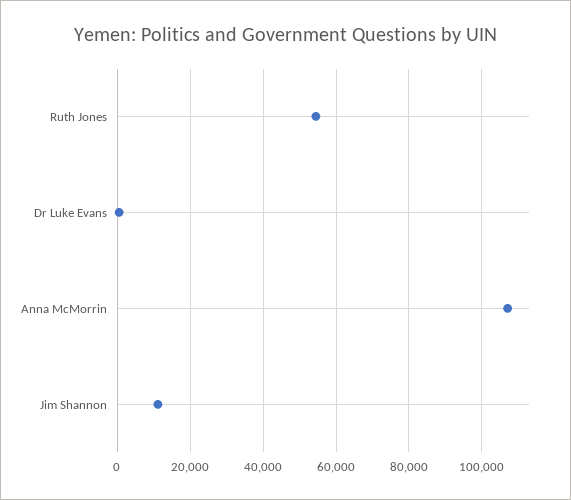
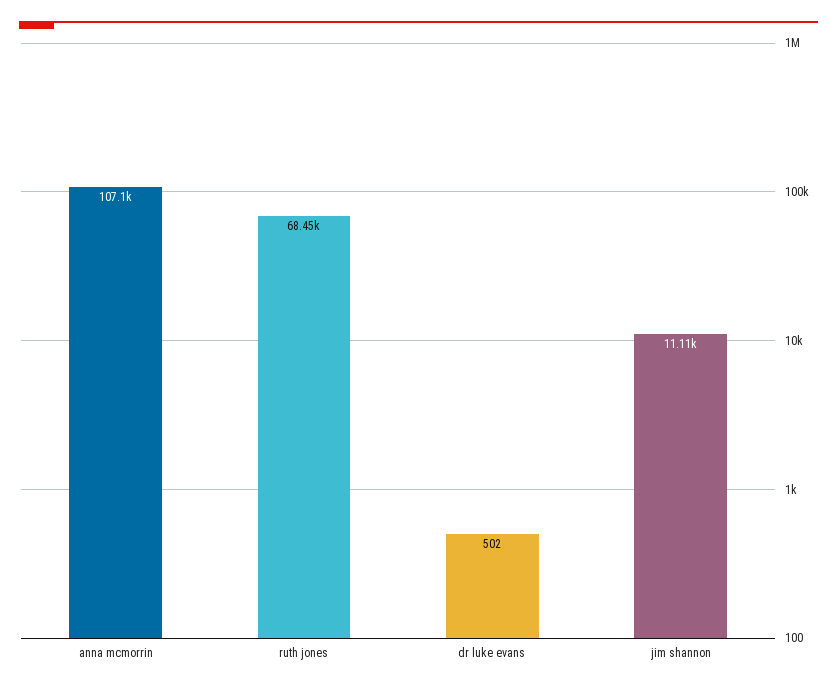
Ruth Jones: 54000 -> 68450

